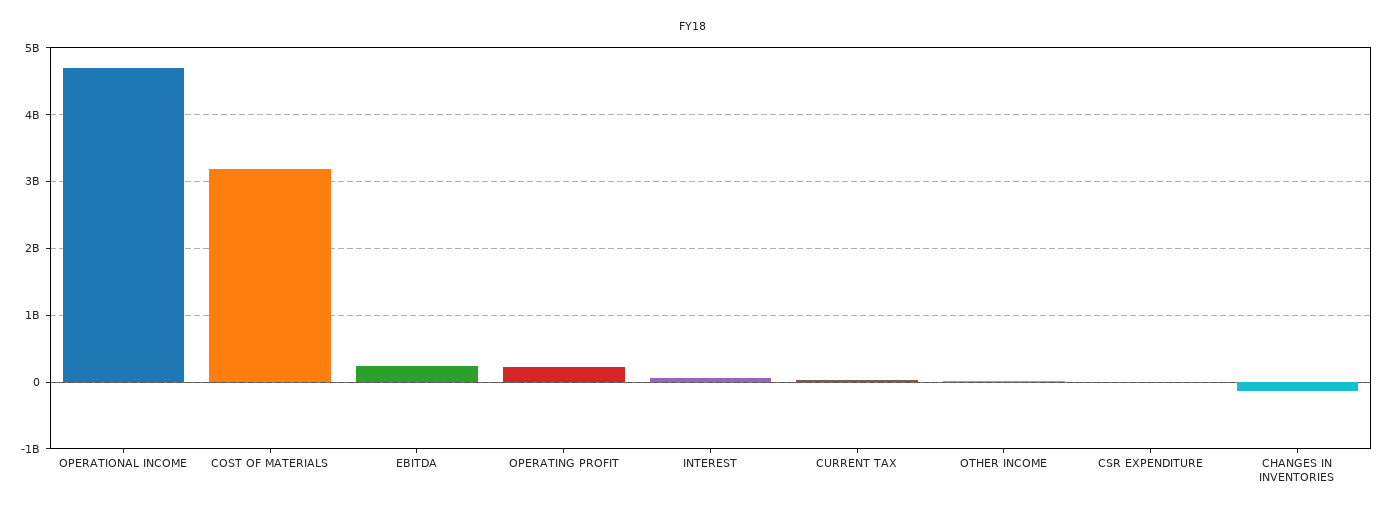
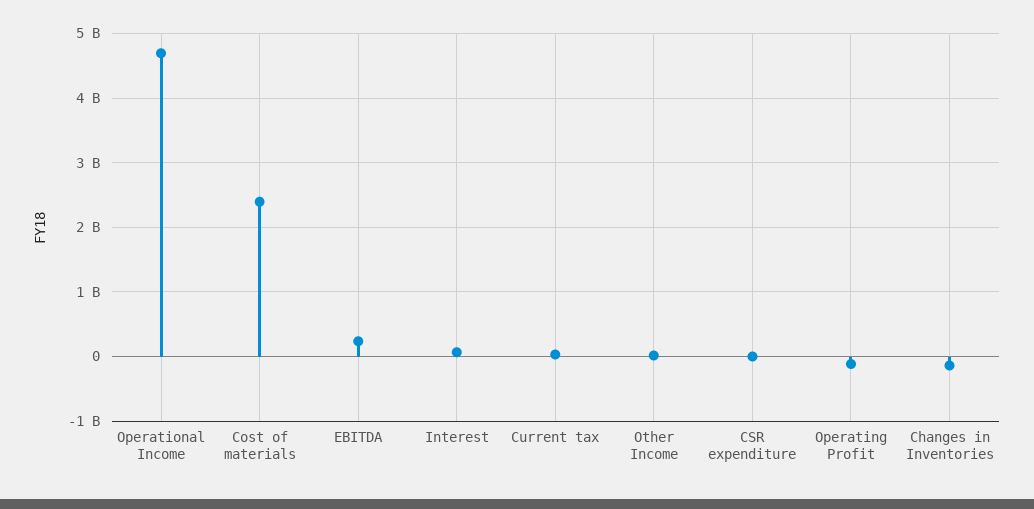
COST OF MATERIALS: 3200000000 -> 2400000000
OPERATING PROFIT: 200000000 -> -100000000

